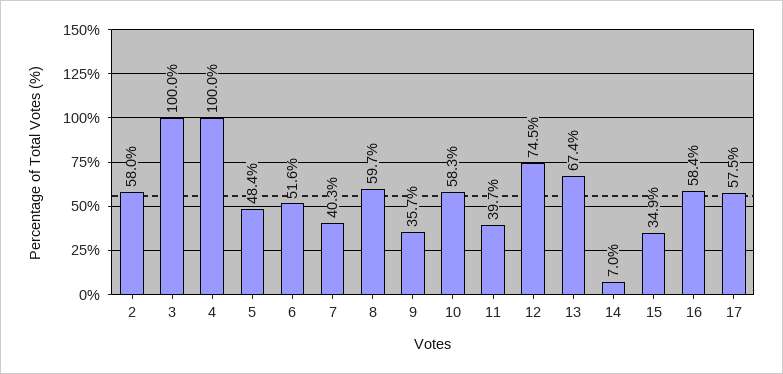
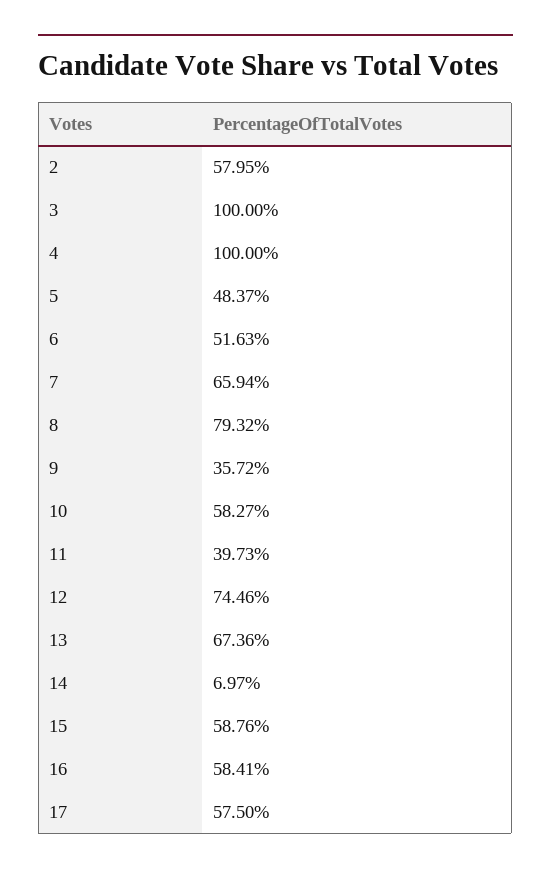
7: 40.3 -> 65.94
8: 59.7 -> 79.32
15: 34.9 -> 58.76

